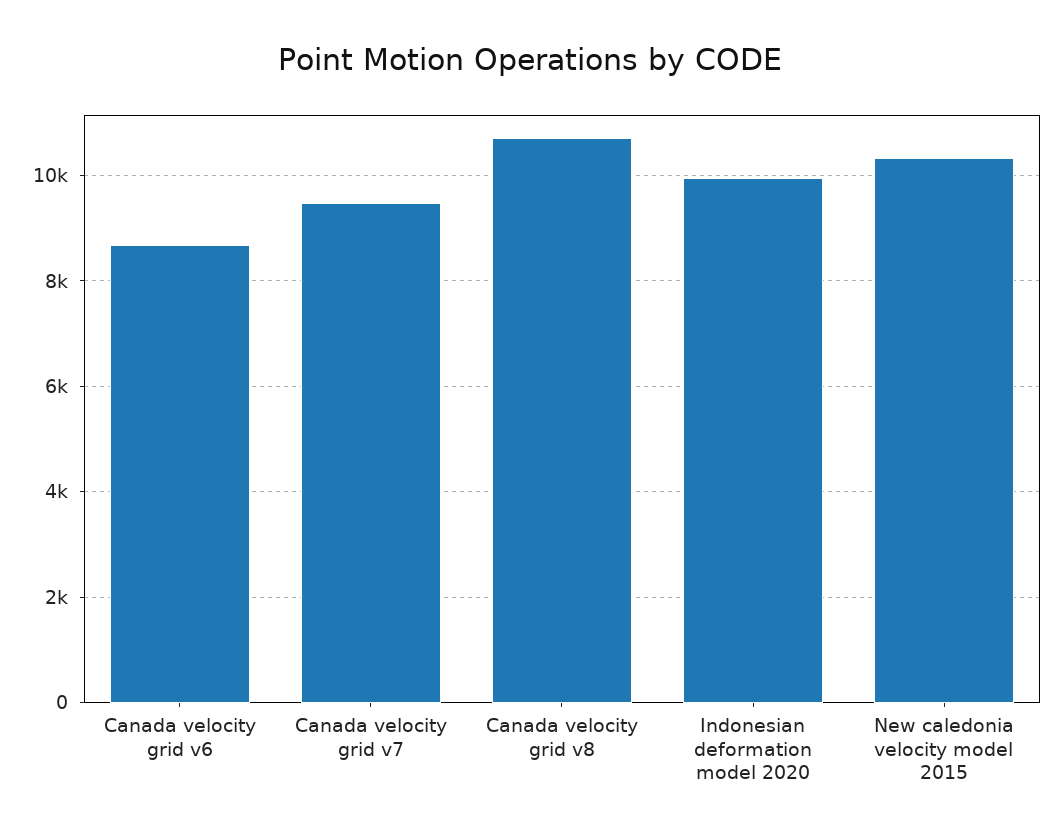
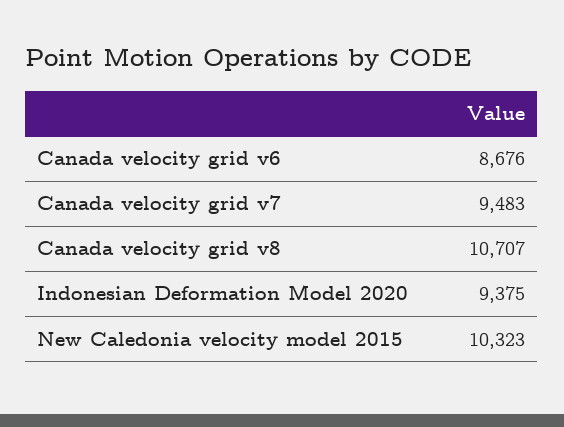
Indonesian deformation model 2020: 10000 -> 9375

